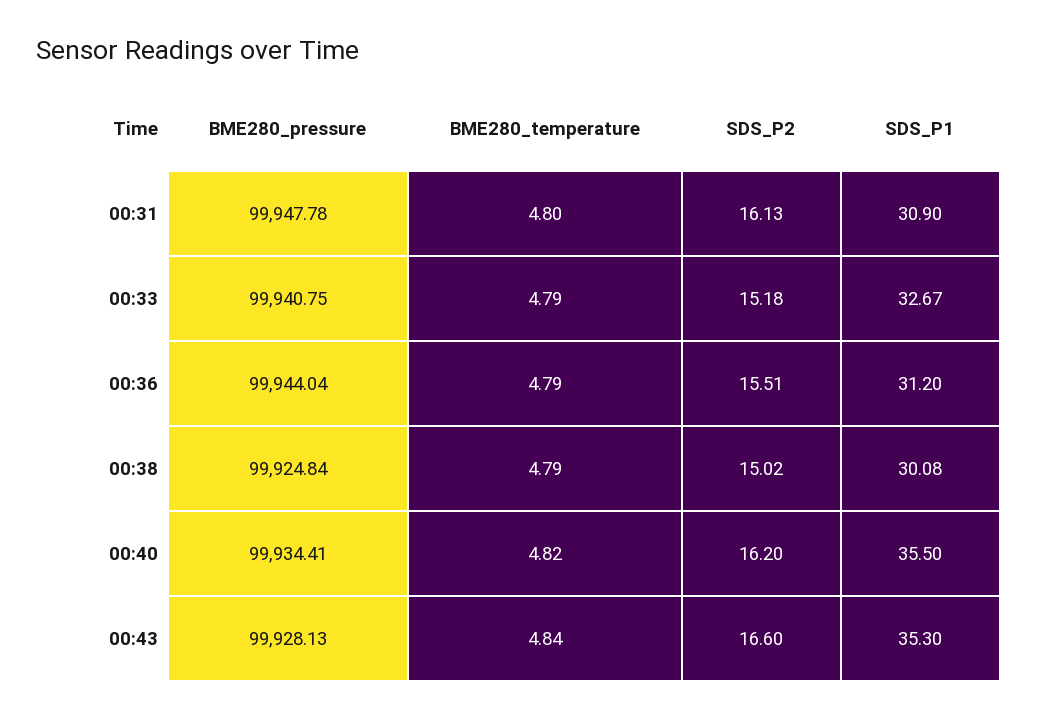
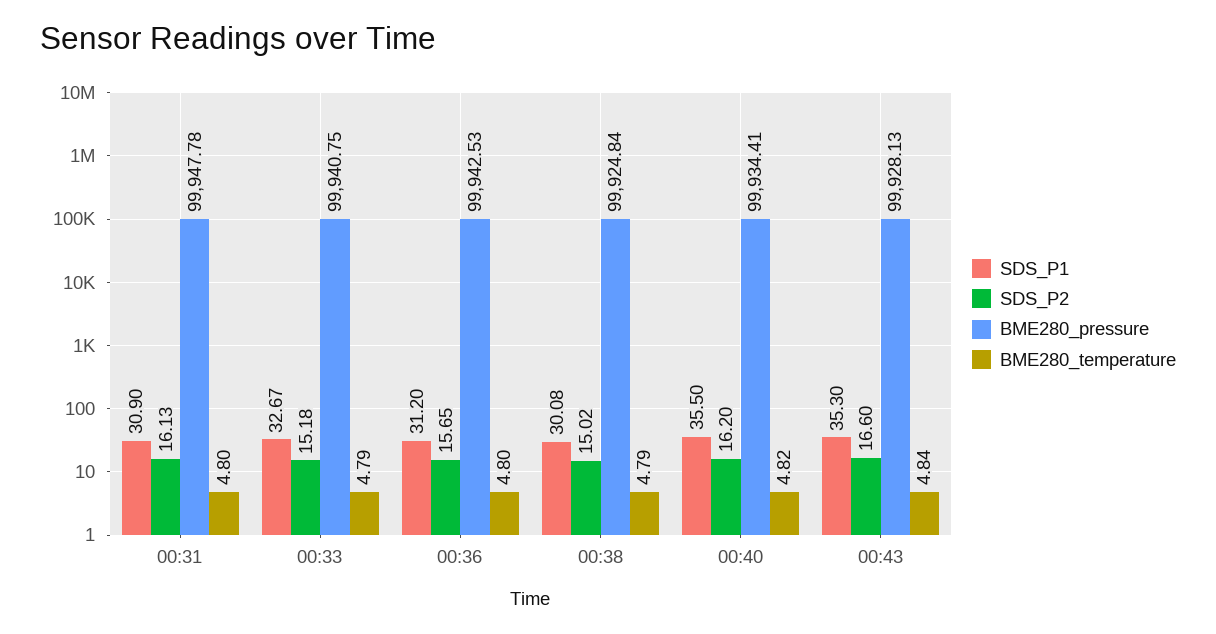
BME280_pressure, 00:36: 99944.04 -> 99942.53
BME280_temperature, 00:36: 4.79 -> 4.8
SDS_P2, 00:36: 15.51 -> 15.65

